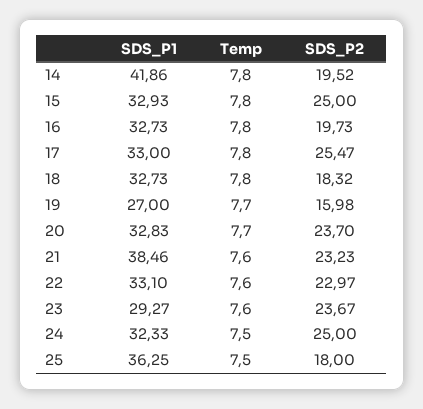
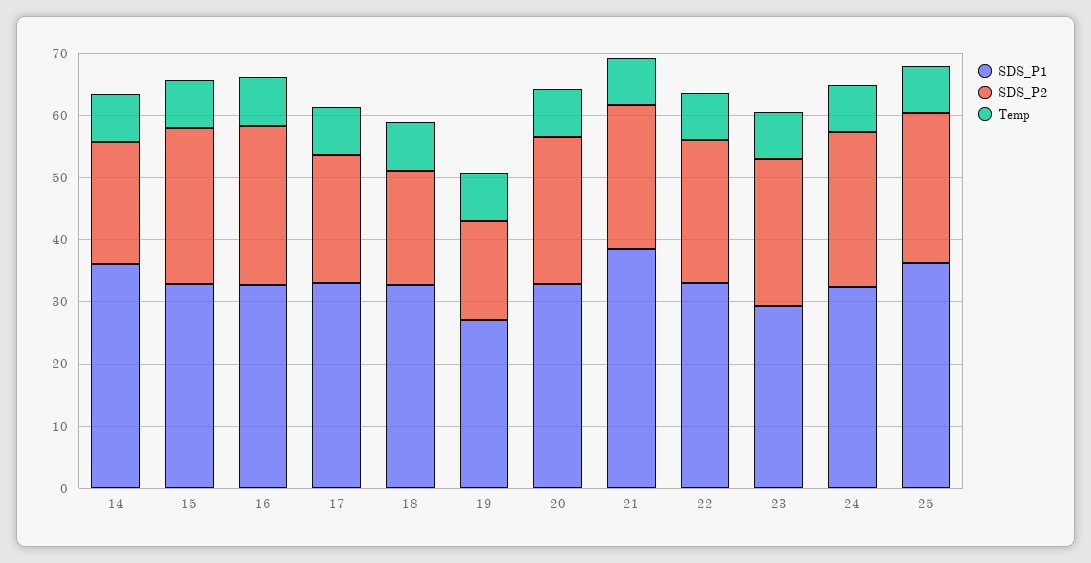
SDS_P1, 14: 41.86 -> 36
SDS_P2, 16: 19.73 -> 26
SDS_P2, 17: 25.47 -> 20
SDS_P2, 25: 18 -> 24

